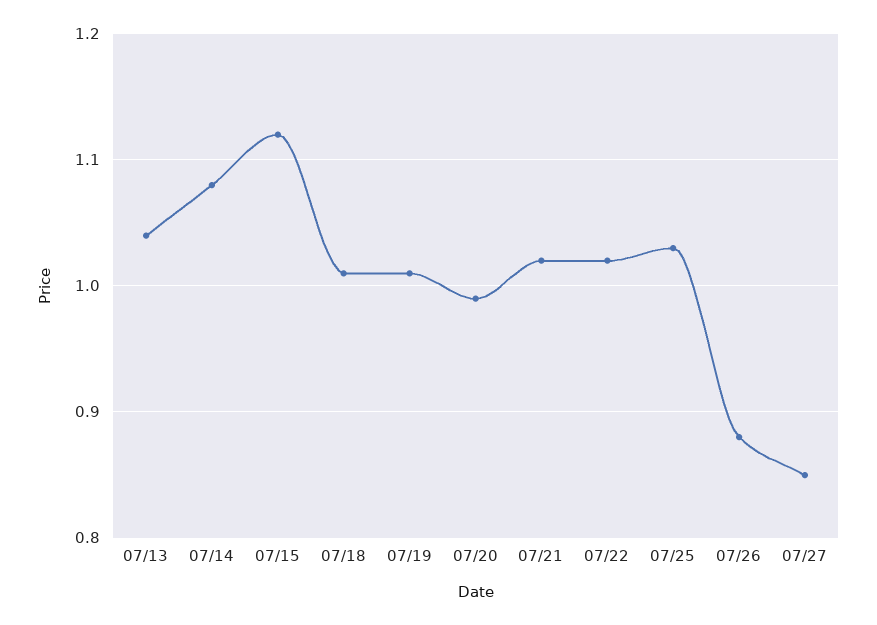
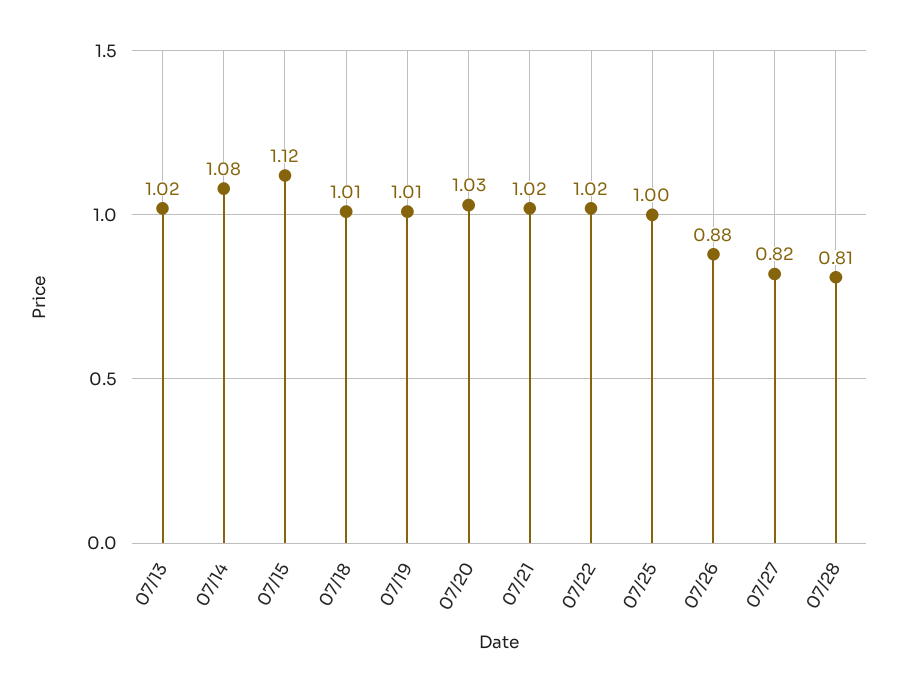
07/13: 1.04 -> 1.02
07/20: 0.99 -> 1.03
07/25: 1.03 -> 1
07/27: 0.85 -> 0.82
07/28: none -> 0.81

